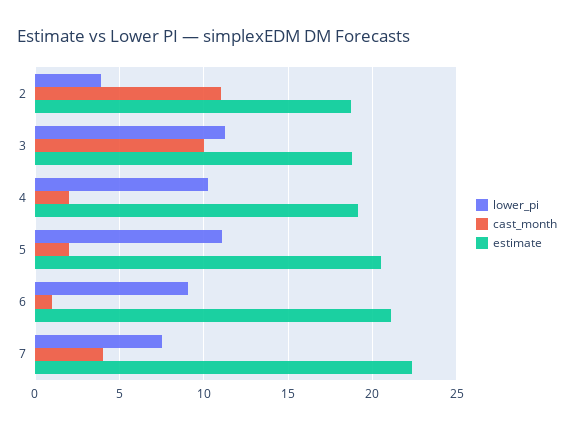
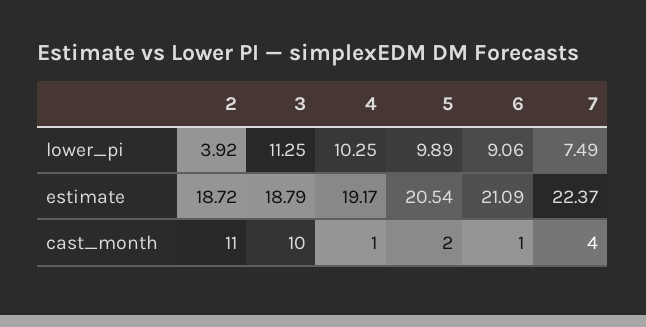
cast_month, 4: 2 -> 1
lower_pi, 5: 11 -> 9.89

